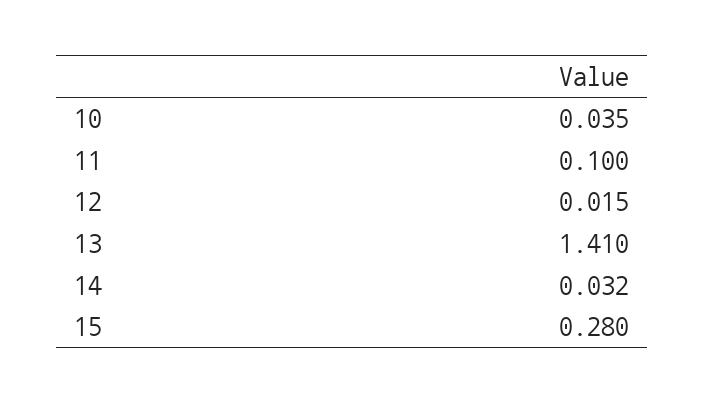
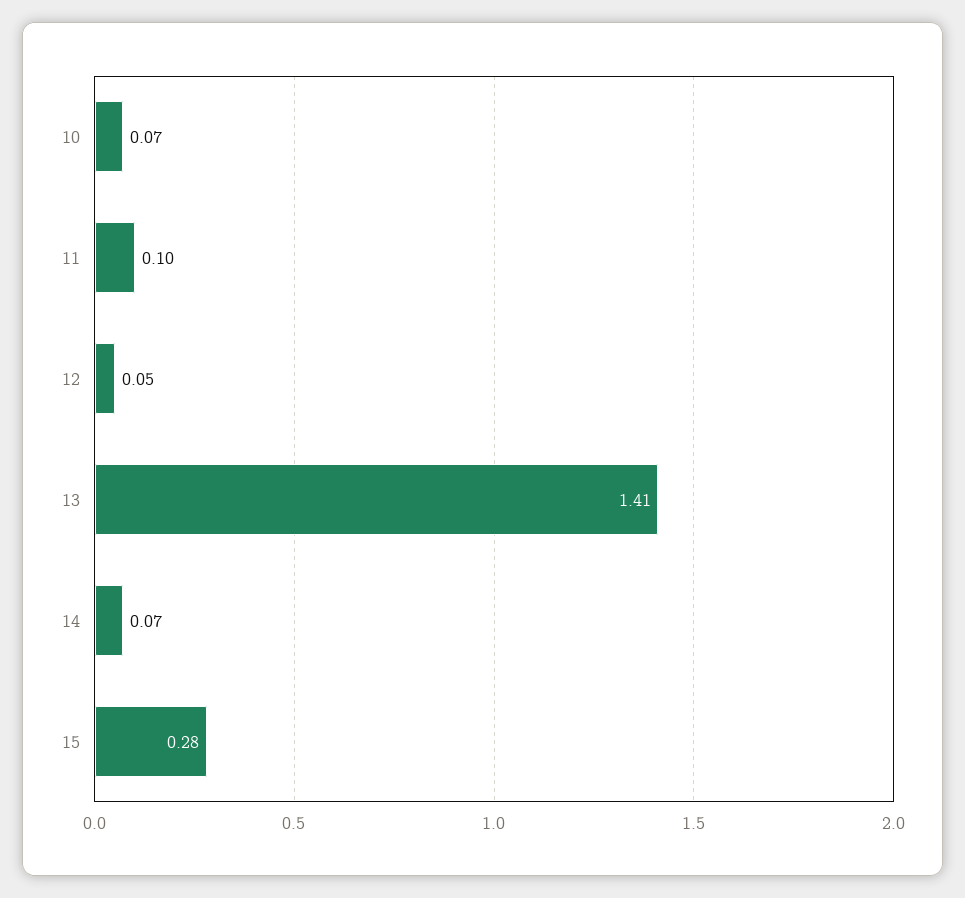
10: 0.035 -> 0.07
12: 0.015 -> 0.05
14: 0.032 -> 0.07

